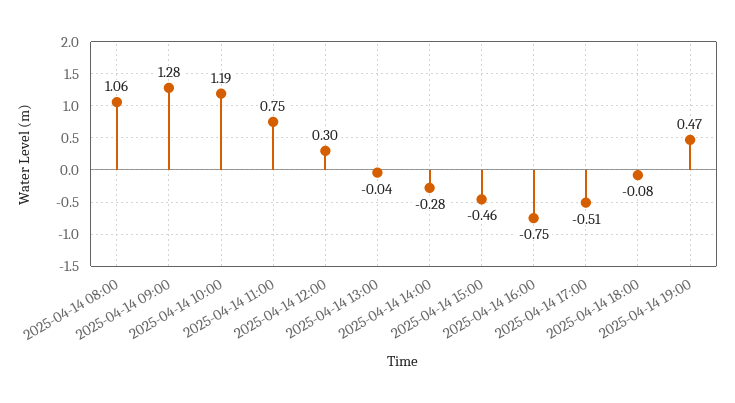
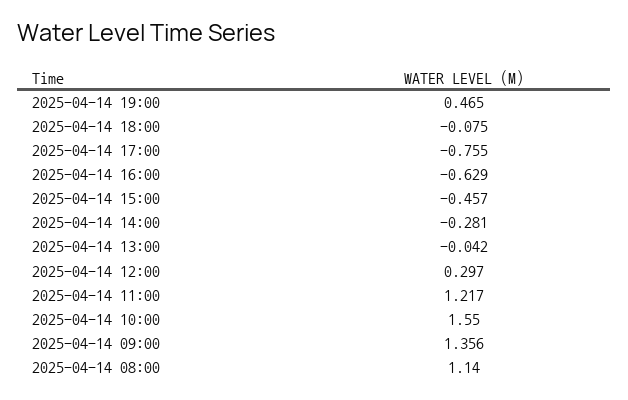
2025-04-14 08:00: 1.06 -> 1.14
2025-04-14 09:00: 1.28 -> 1.356
2025-04-14 10:00: 1.19 -> 1.55
2025-04-14 11:00: 0.75 -> 1.217
2025-04-14 16:00: -0.75 -> -0.629
2025-04-14 17:00: -0.51 -> -0.755

